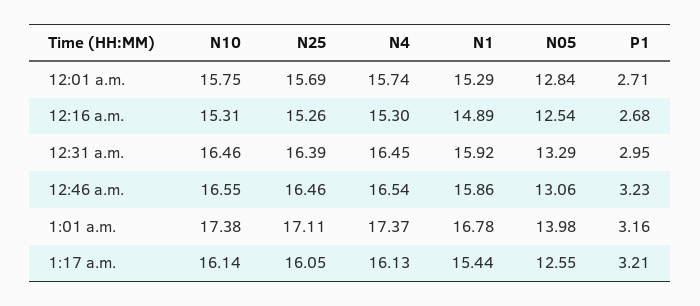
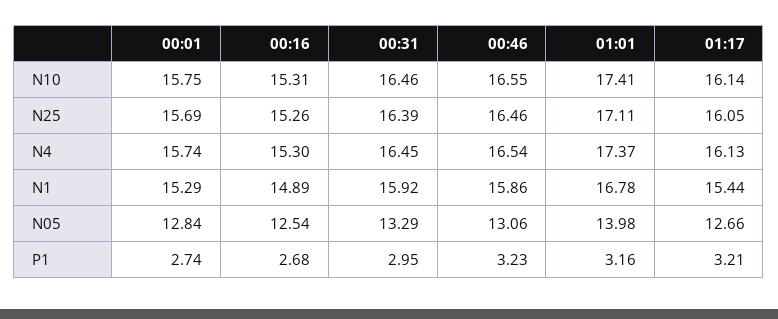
P1, 12:01 a.m.: 2.71 -> 2.74
N10, 1:01 a.m.: 17.38 -> 17.41
N05, 1:17 a.m.: 12.55 -> 12.66

